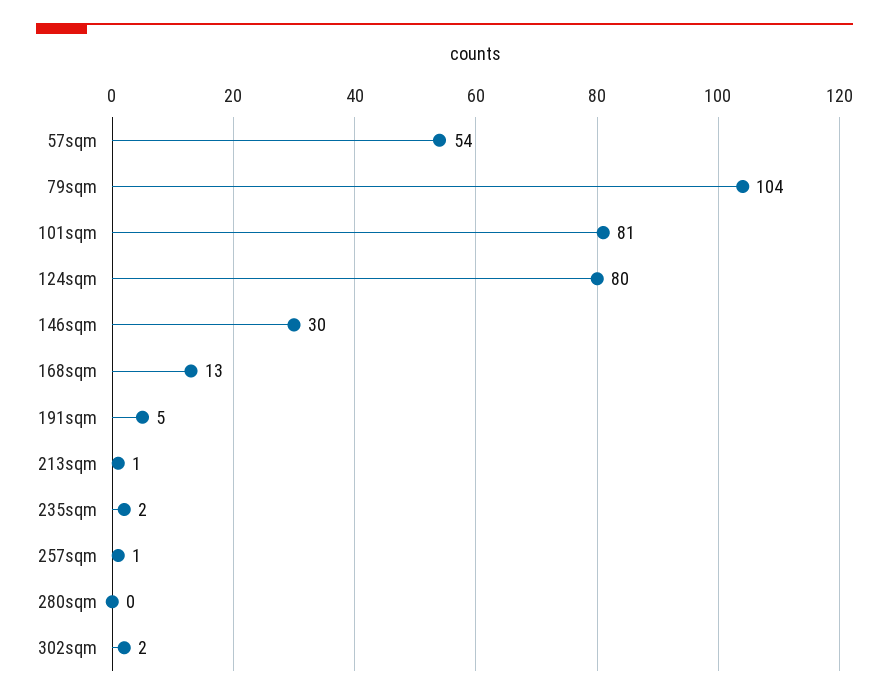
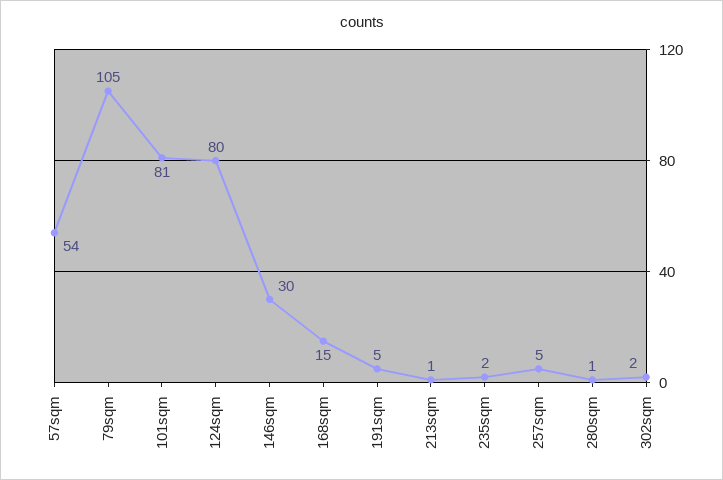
79sqm: 104 -> 105
168sqm: 13 -> 15
257sqm: 1 -> 5
280sqm: 0 -> 1

